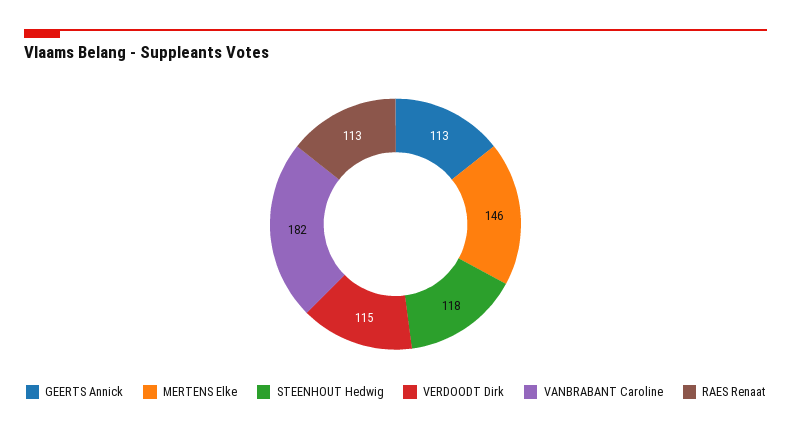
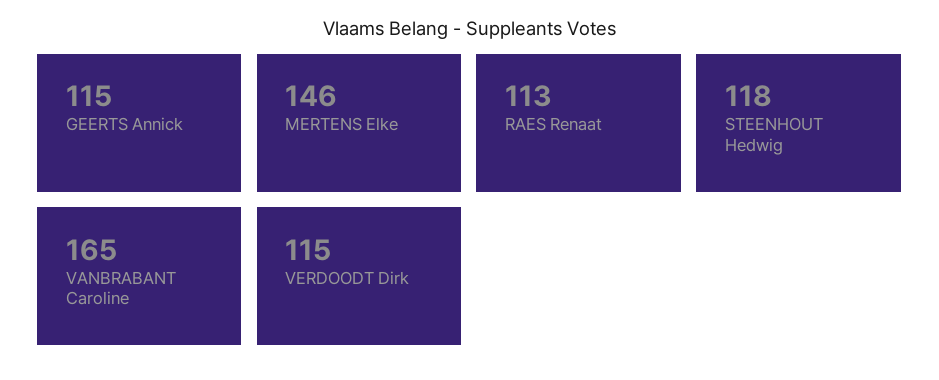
GEERTS Annick: 113 -> 115
VANBRABANT Caroline: 182 -> 165

